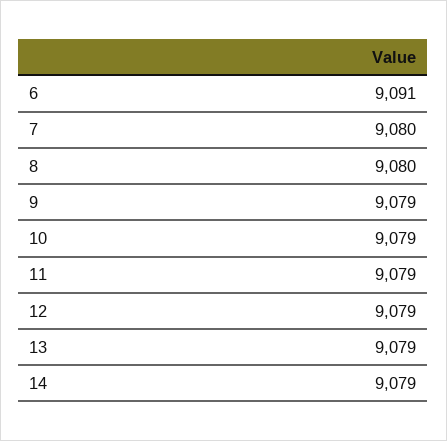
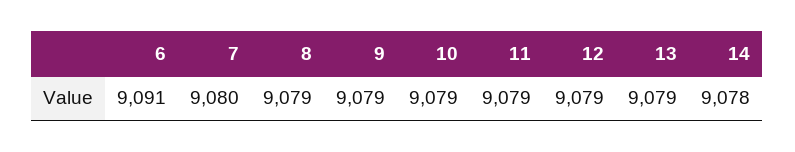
8: 9080 -> 9079
14: 9079 -> 9078

